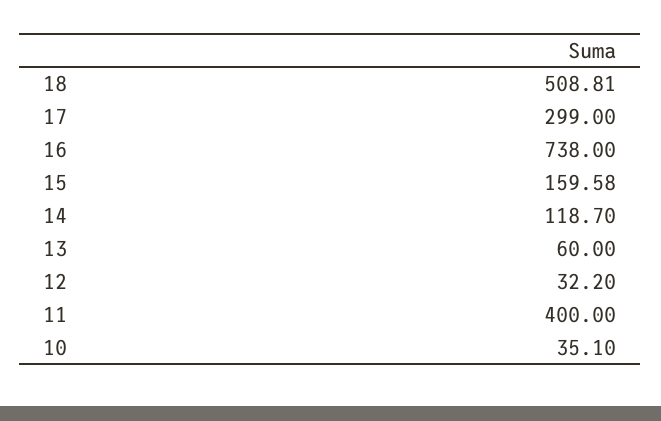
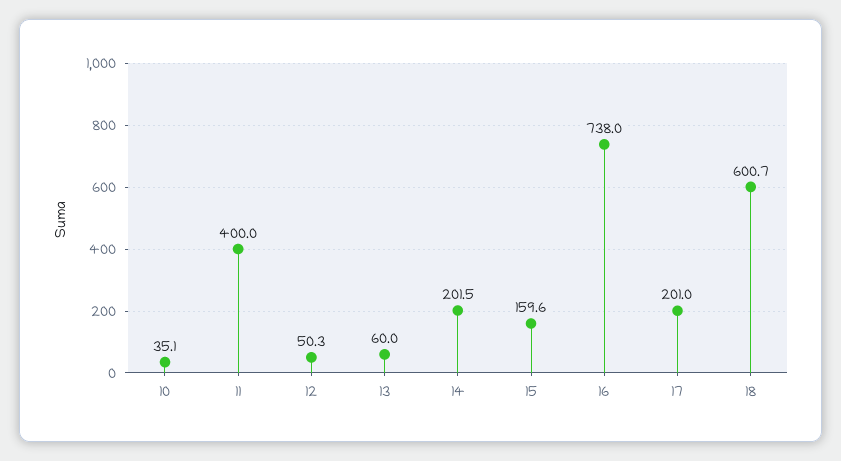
18: 508.81 -> 600.7
17: 299 -> 201
14: 118.7 -> 201.5
12: 32.2 -> 50.3

